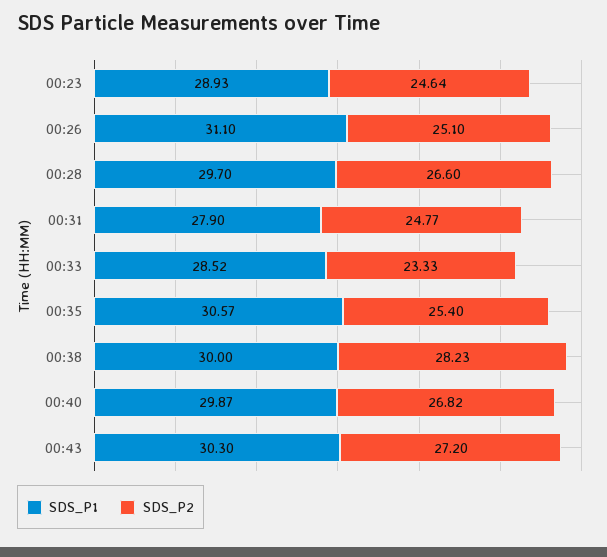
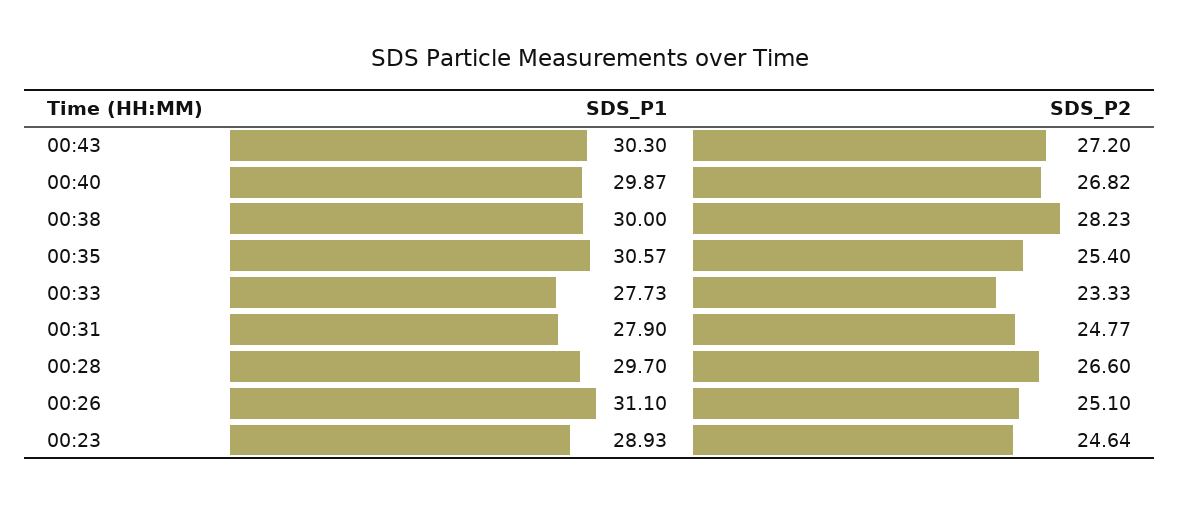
SDS_P1, 00:33: 28.52 -> 27.73

